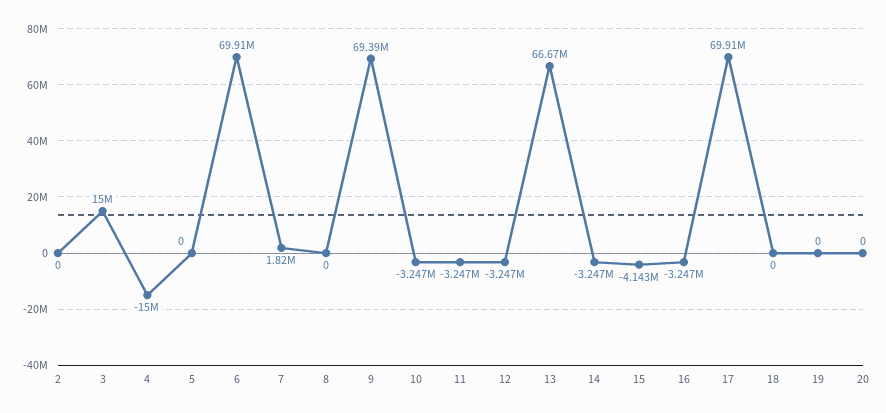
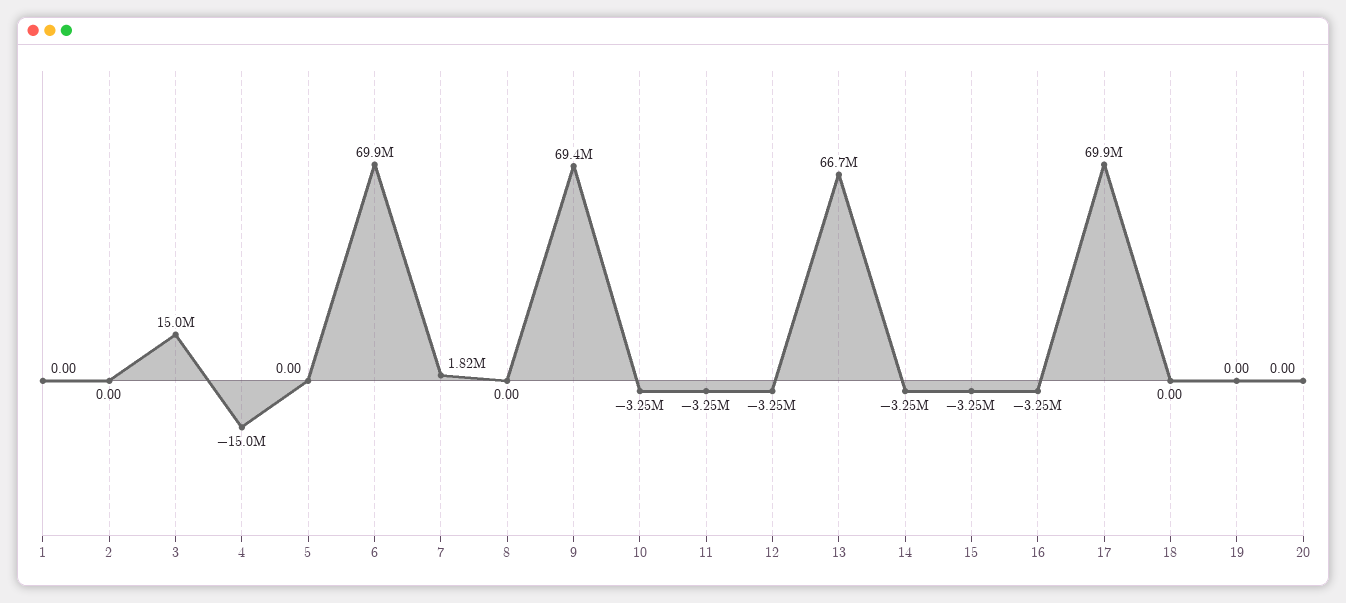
15: -4143000 -> -3250000
1: none -> 0

